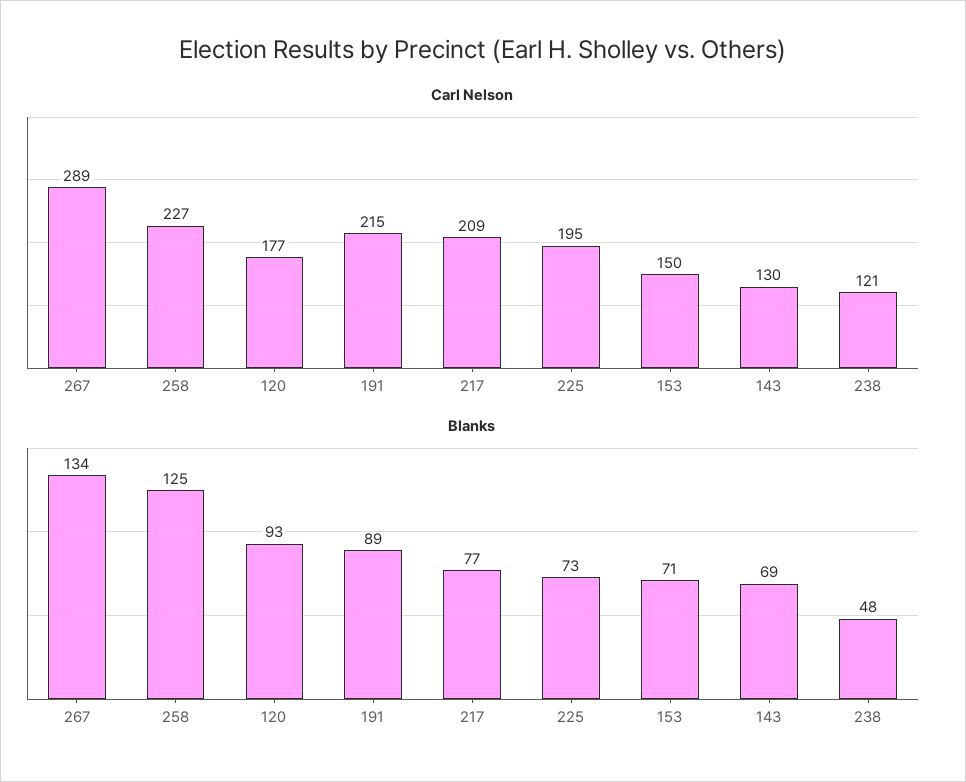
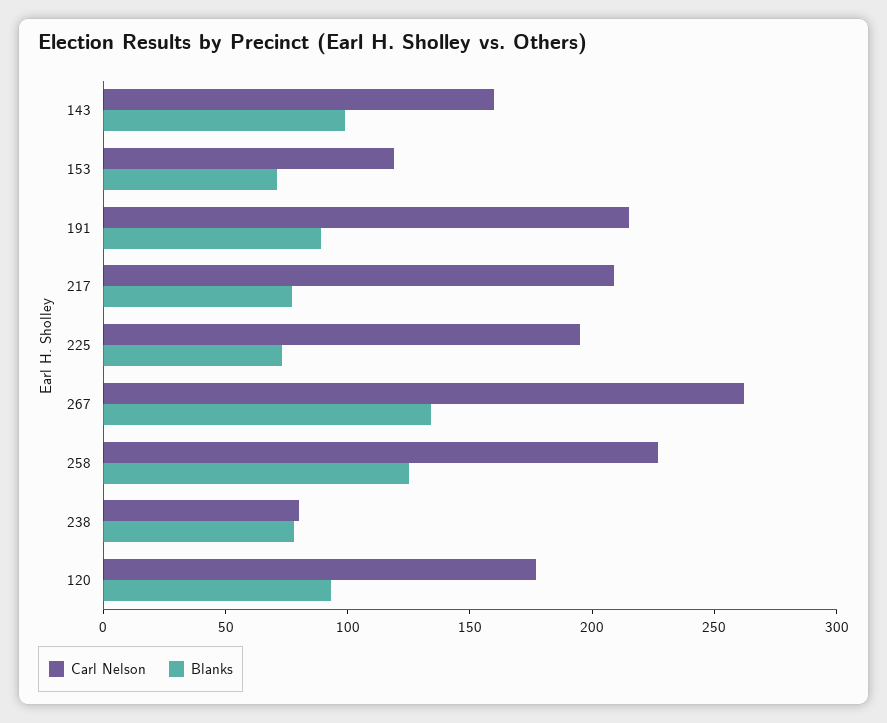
Carl Nelson, 267: 289 -> 260
Carl Nelson, 153: 150 -> 120
Carl Nelson, 143: 130 -> 160
Carl Nelson, 238: 121 -> 80
Blanks, 143: 69 -> 100
Blanks, 238: 48 -> 80

